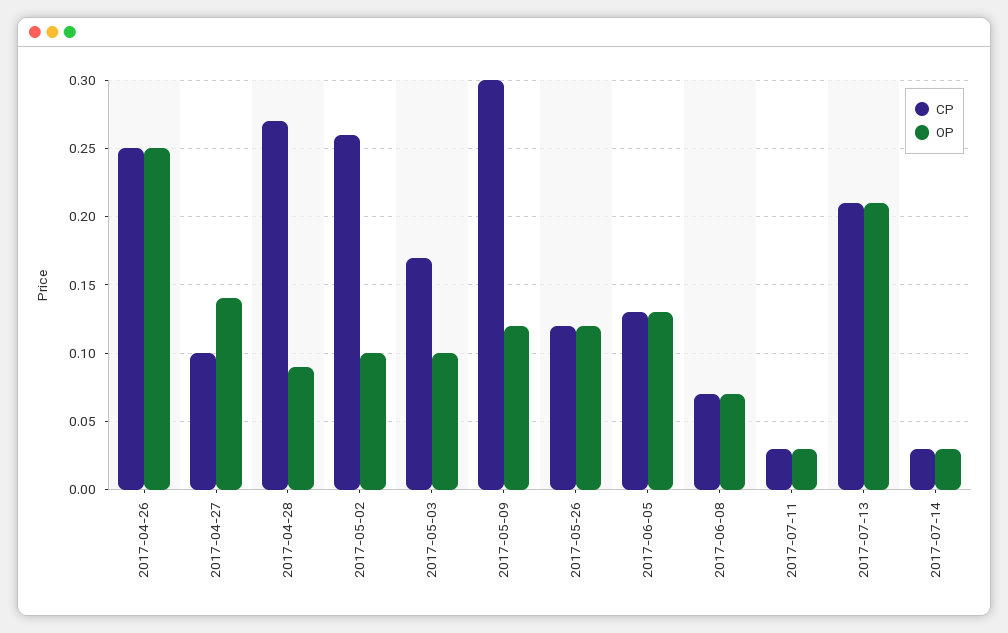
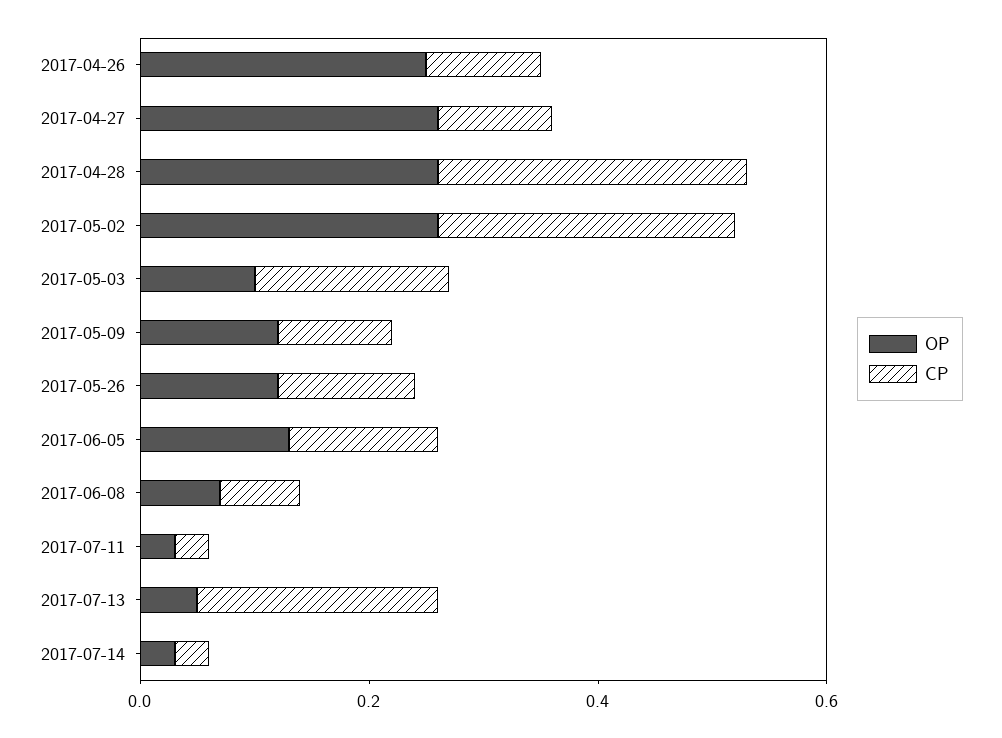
CP, 2017-04-26: 0.25 -> 0.1
OP, 2017-04-27: 0.14 -> 0.25
OP, 2017-04-28: 0.09 -> 0.25
OP, 2017-05-02: 0.1 -> 0.25
CP, 2017-05-09: 0.3 -> 0.1
OP, 2017-07-13: 0.21 -> 0.05

